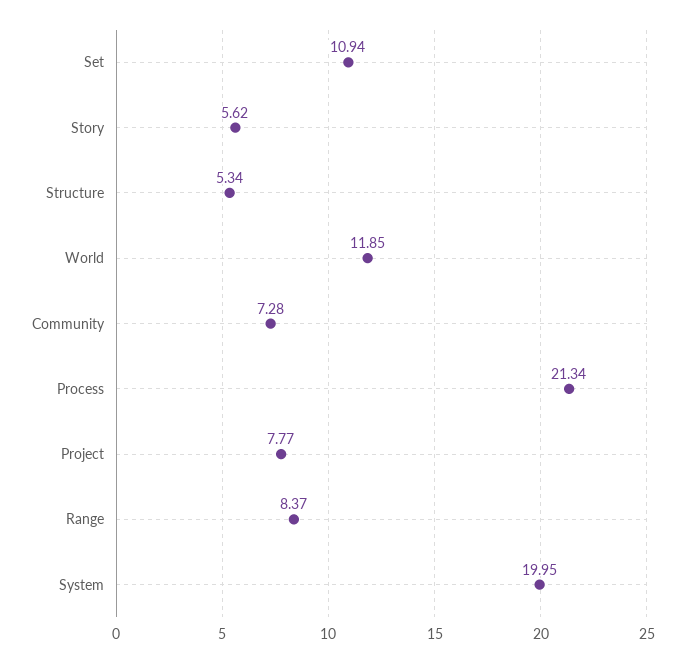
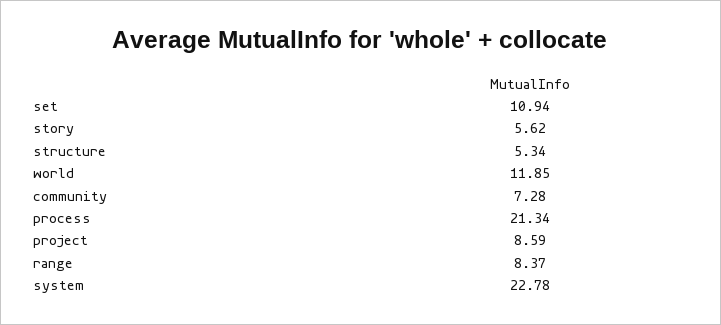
Project: 7.77 -> 8.59
System: 19.95 -> 22.78

